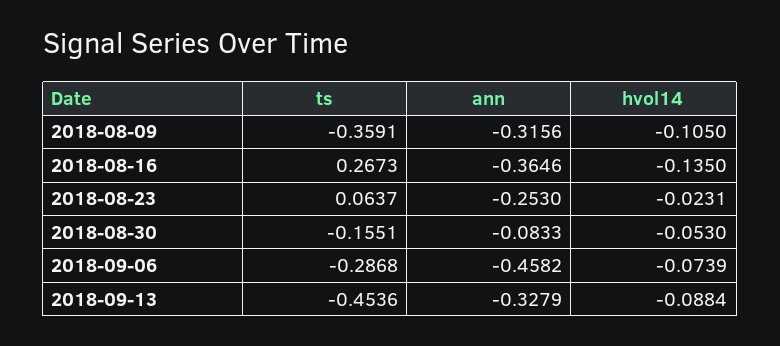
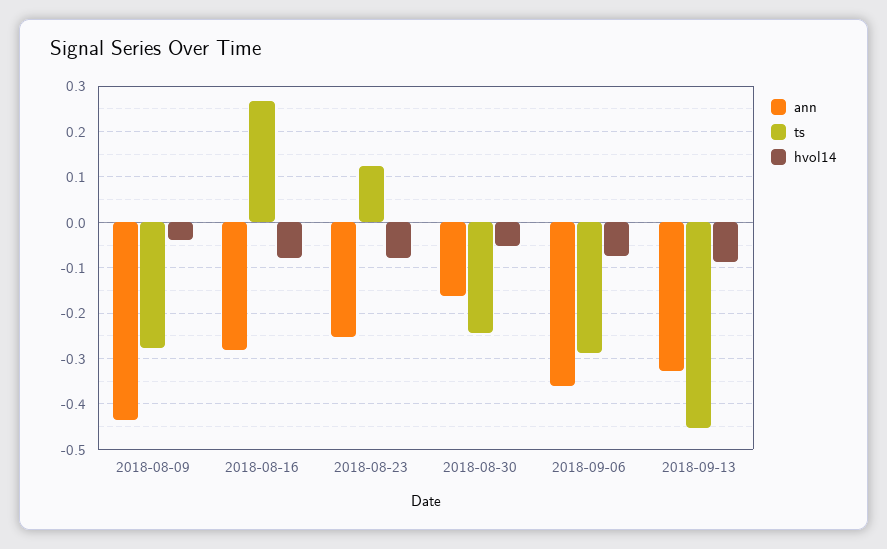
ts, 2018-08-09: -0.3591 -> -0.28
ann, 2018-08-09: -0.3156 -> -0.44
hvol14, 2018-08-09: -0.105 -> -0.04
ann, 2018-08-16: -0.3646 -> -0.28
hvol14, 2018-08-16: -0.135 -> -0.08
ts, 2018-08-23: 0.0637 -> 0.12
hvol14, 2018-08-23: -0.0231 -> -0.08
ts, 2018-08-30: -0.1551 -> -0.24
ann, 2018-08-30: -0.0833 -> -0.16
ann, 2018-09-06: -0.4582 -> -0.36

